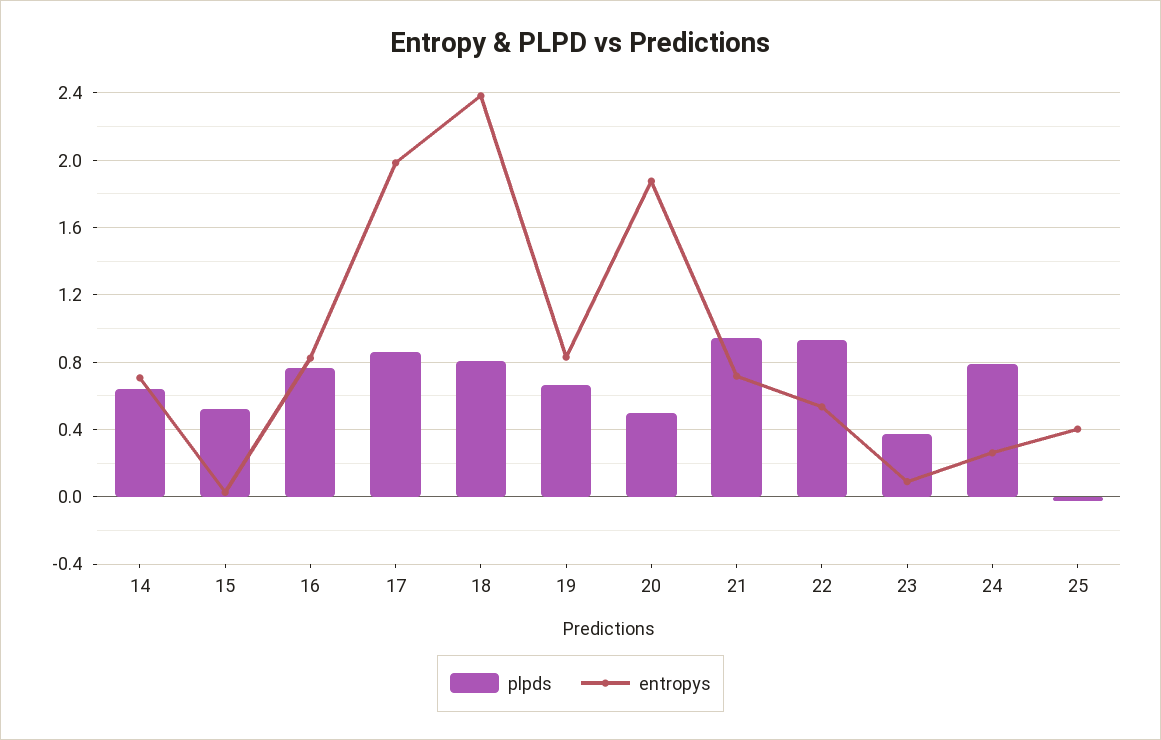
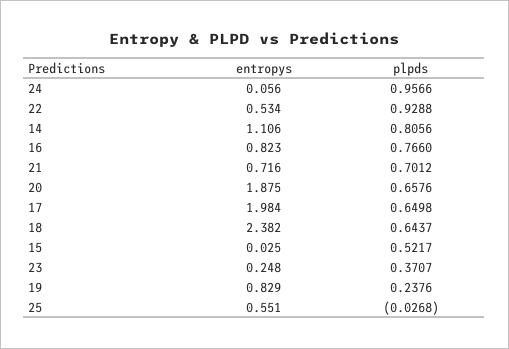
plpds, 14: 0.65 -> 0.8056
entropys, 14: 0.7 -> 1.106
plpds, 17: 0.85 -> 0.6498
plpds, 18: 0.8 -> 0.6437
plpds, 19: 0.65 -> 0.2376
plpds, 20: 0.5 -> 0.6576
plpds, 21: 0.95 -> 0.7012
entropys, 23: 0.1 -> 0.248
plpds, 24: 0.8 -> 0.9566
entropys, 24: 0.25 -> 0.056
entropys, 25: 0.4 -> 0.551

